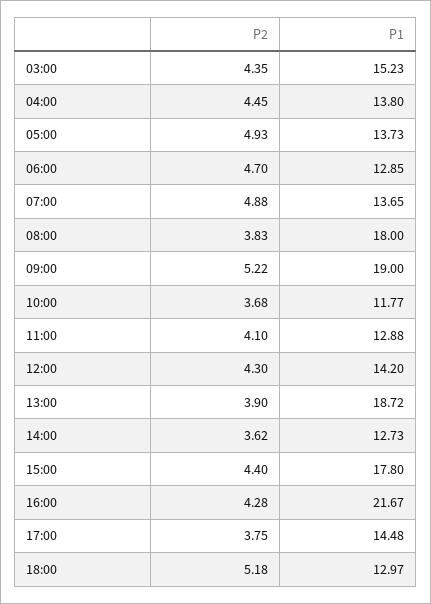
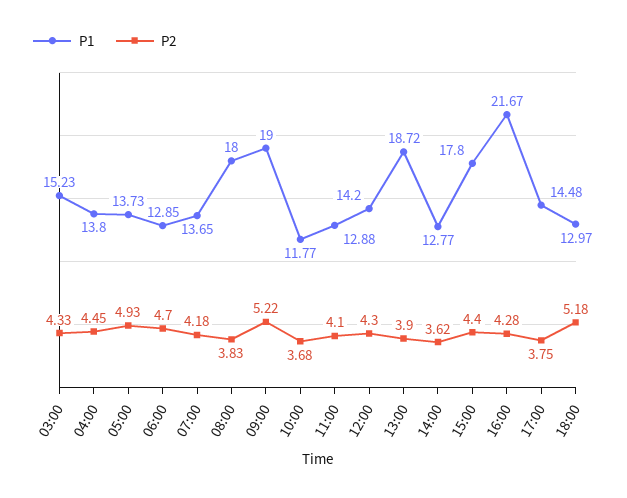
P2, 03:00: 4.35 -> 4.33
P2, 07:00: 4.88 -> 4.18
P1, 14:00: 12.73 -> 12.77

